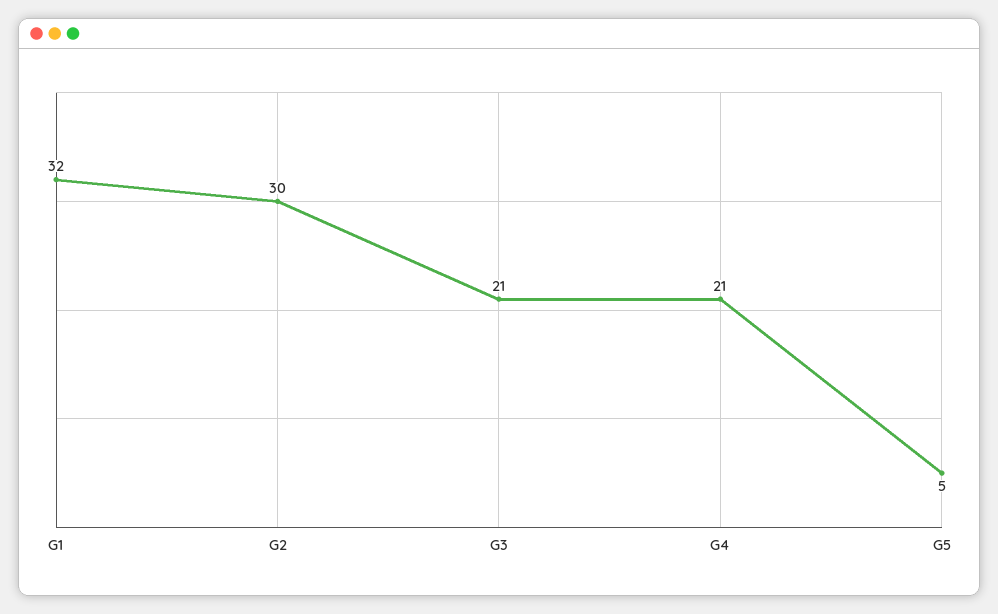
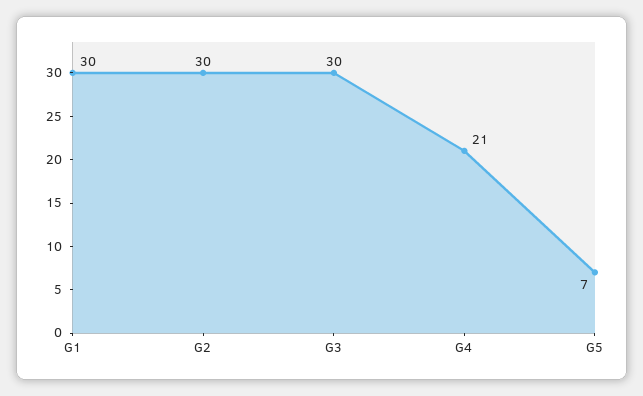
G1: 32 -> 30
G3: 21 -> 30
G5: 5 -> 7

